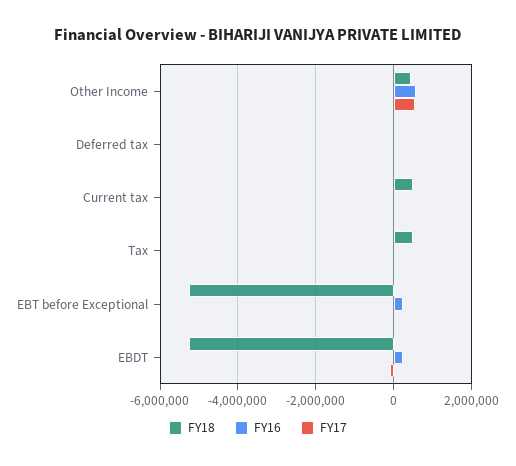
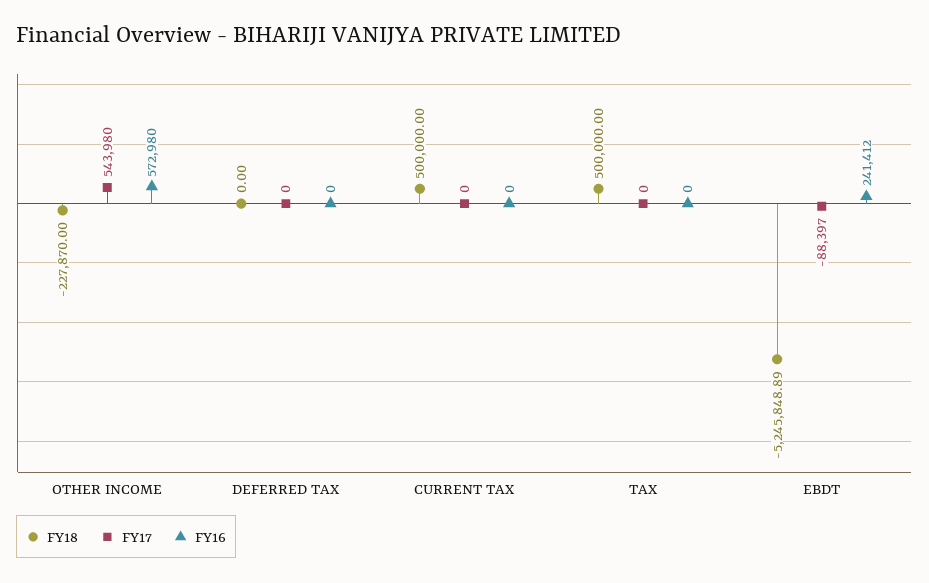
FY18, Other Income: 400000 -> -227870
FY18, EBT before Exceptional: -5200000 -> none
FY16, EBT before Exceptional: 200000 -> none
FY17, EBT before Exceptional: 0 -> none

